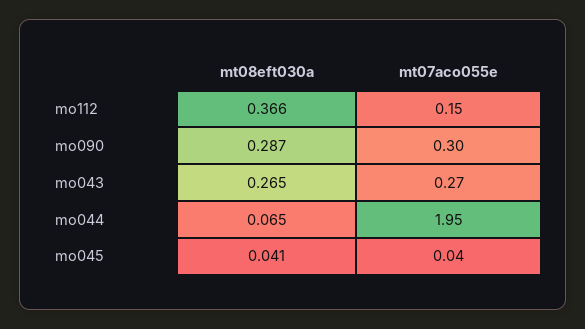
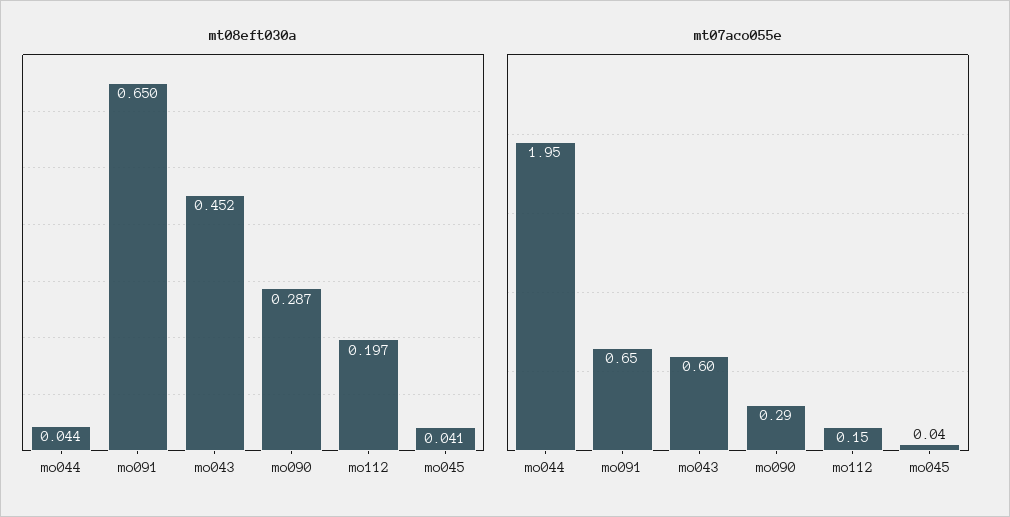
mt08eft030a, mo112: 0.366 -> 0.197
mt07aco055e, mo090: 0.3 -> 0.29
mt08eft030a, mo043: 0.265 -> 0.452
mt07aco055e, mo043: 0.27 -> 0.6
mt08eft030a, mo044: 0.065 -> 0.044
mt08eft030a, mo091: none -> 0.65
mt07aco055e, mo091: none -> 0.65

